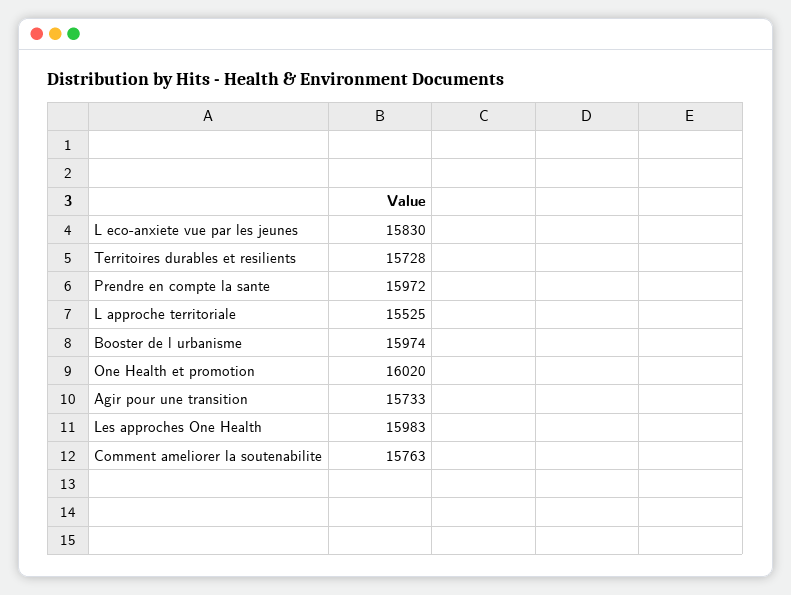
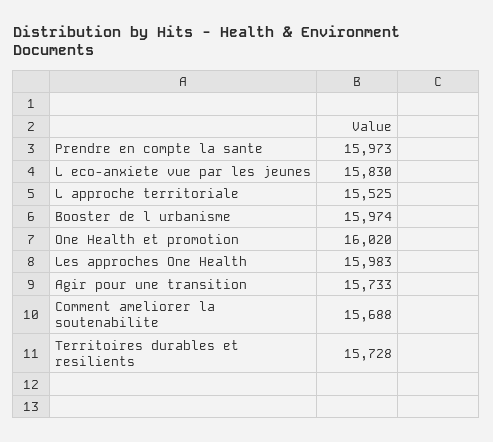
Prendre en compte la sante: 15972 -> 15973
Comment ameliorer la soutenabilite: 15763 -> 15688

